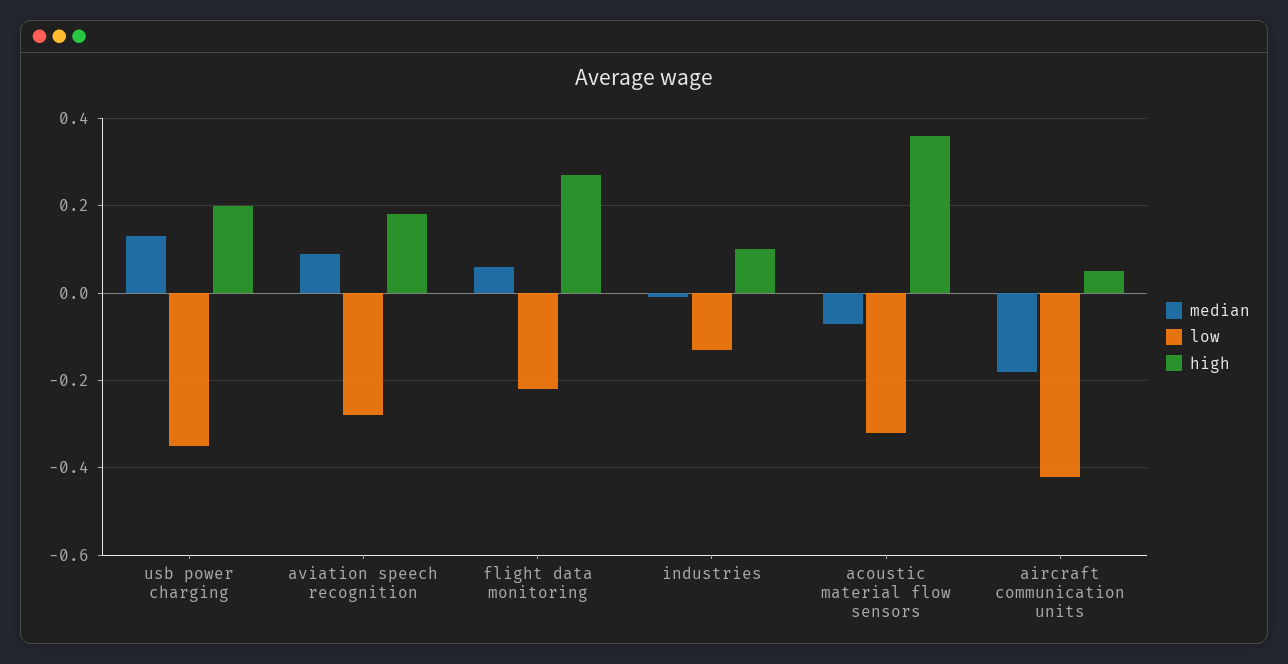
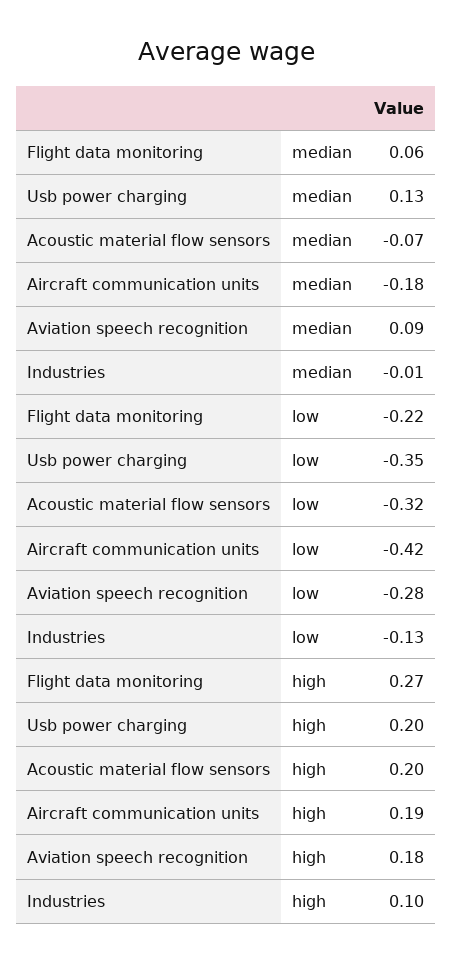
high, acoustic material flow sensors: 0.35 -> 0.2
high, aircraft communication units: 0.05 -> 0.19

